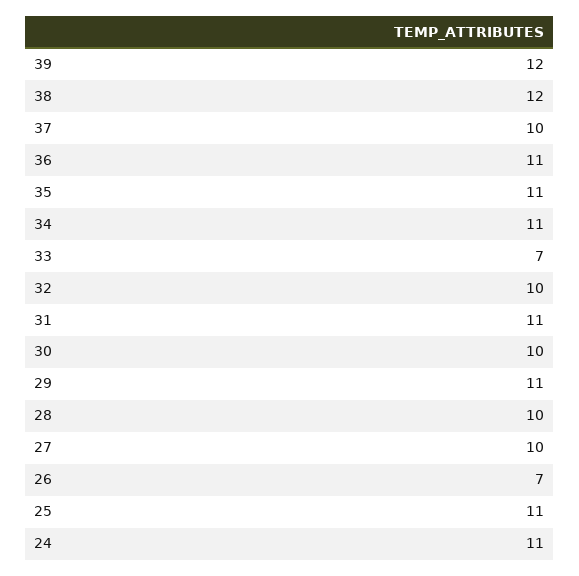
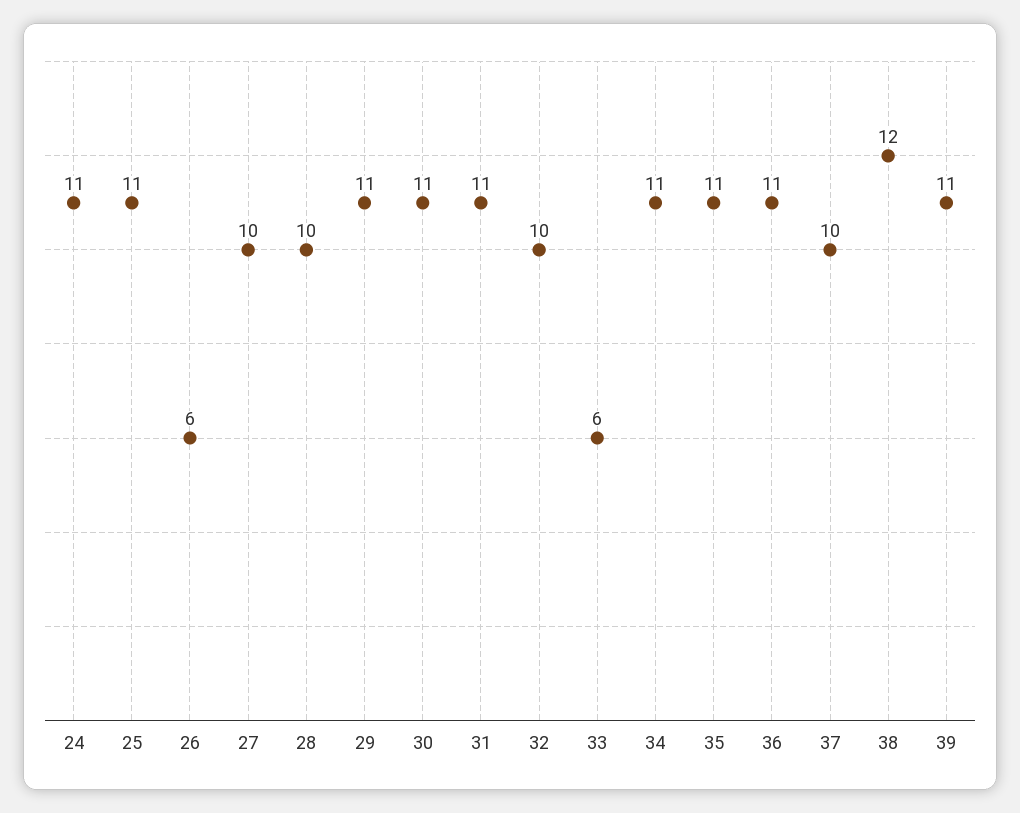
39: 12 -> 11
33: 7 -> 6
30: 10 -> 11
26: 7 -> 6

